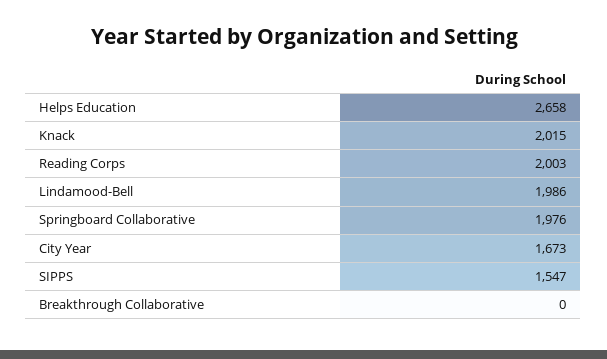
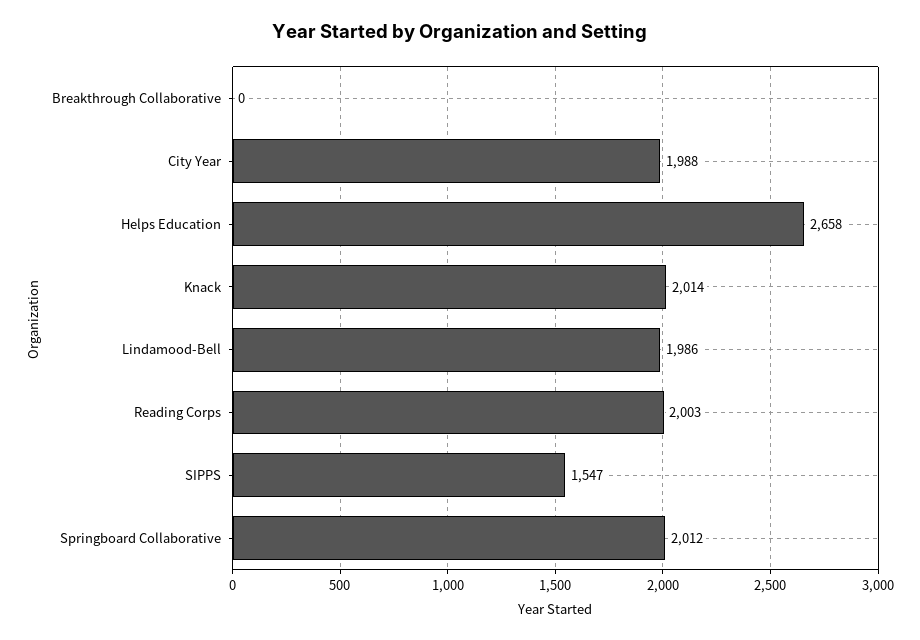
Knack: 2015 -> 2014
Springboard Collaborative: 1976 -> 2012
City Year: 1673 -> 1988

